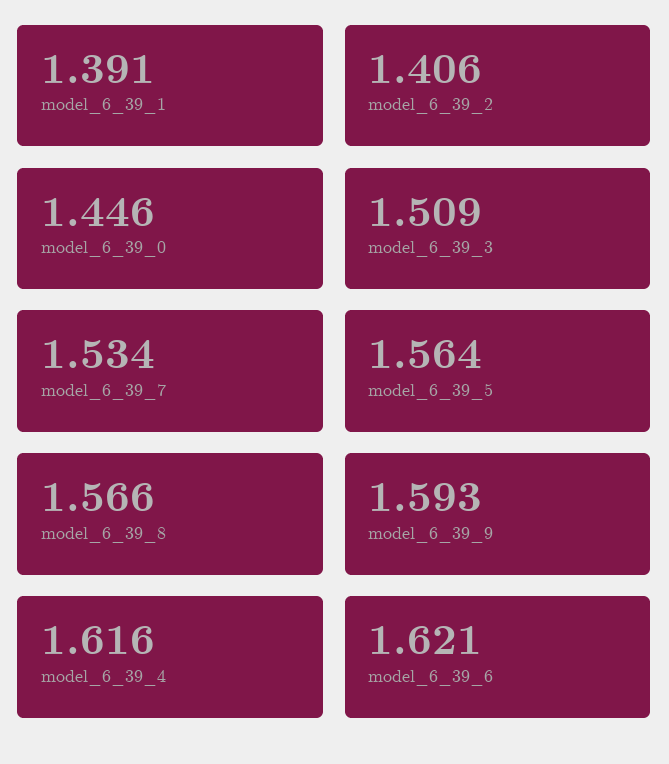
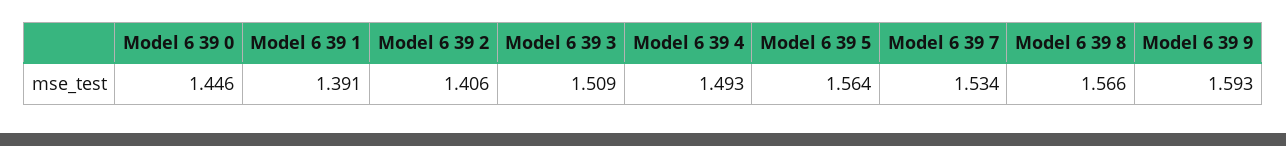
model_6_39_4: 1.616 -> 1.493
model_6_39_6: 1.621 -> none

